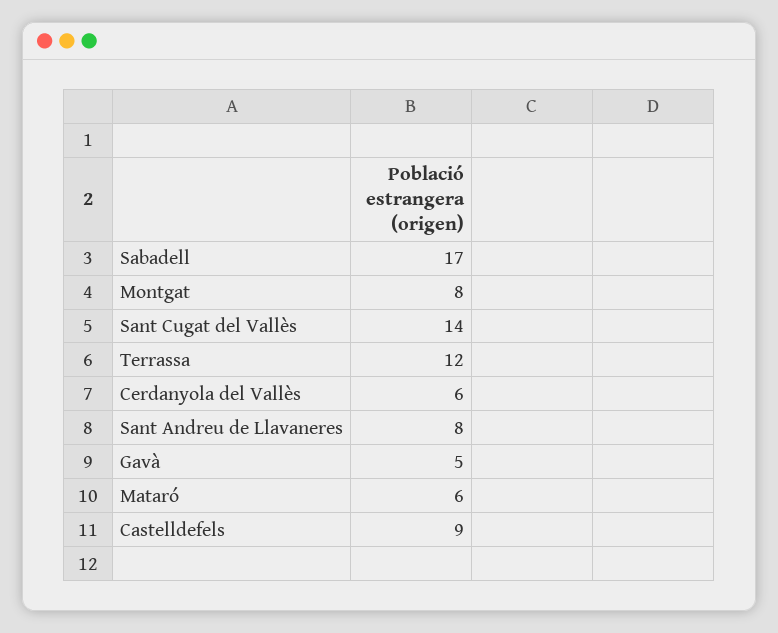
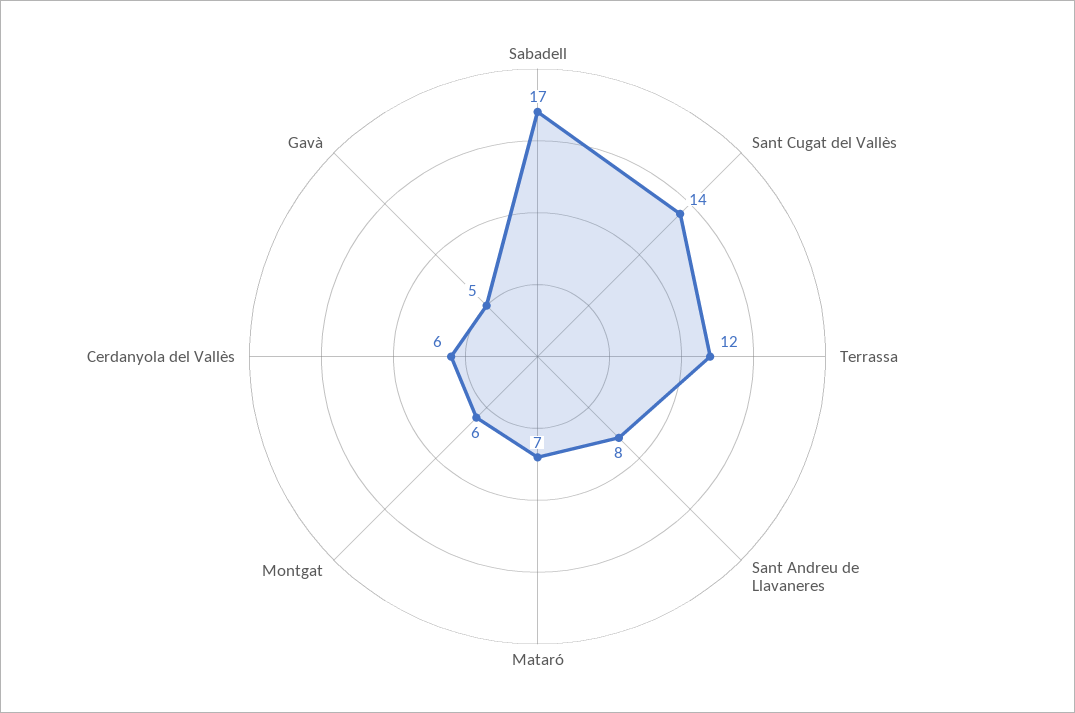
Montgat: 8 -> 6
Mataró: 6 -> 7
Castelldefels: 9 -> none

